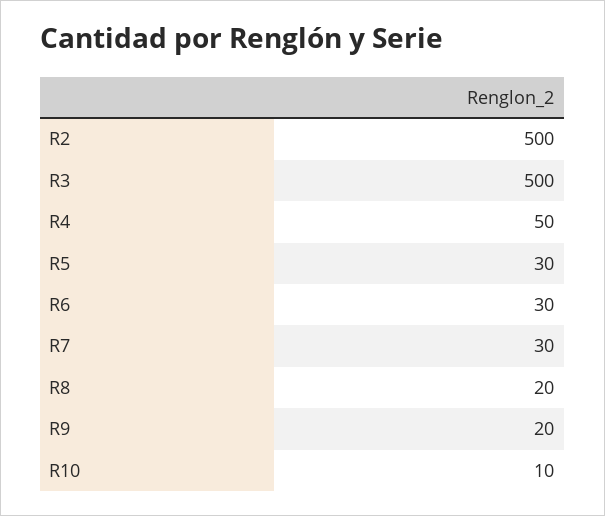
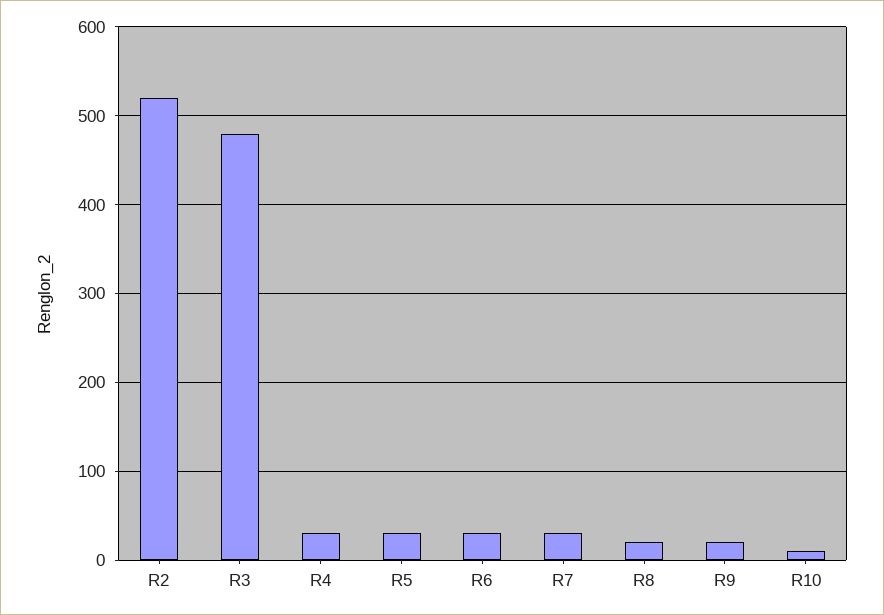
R2: 500 -> 520
R3: 500 -> 480
R4: 50 -> 30

